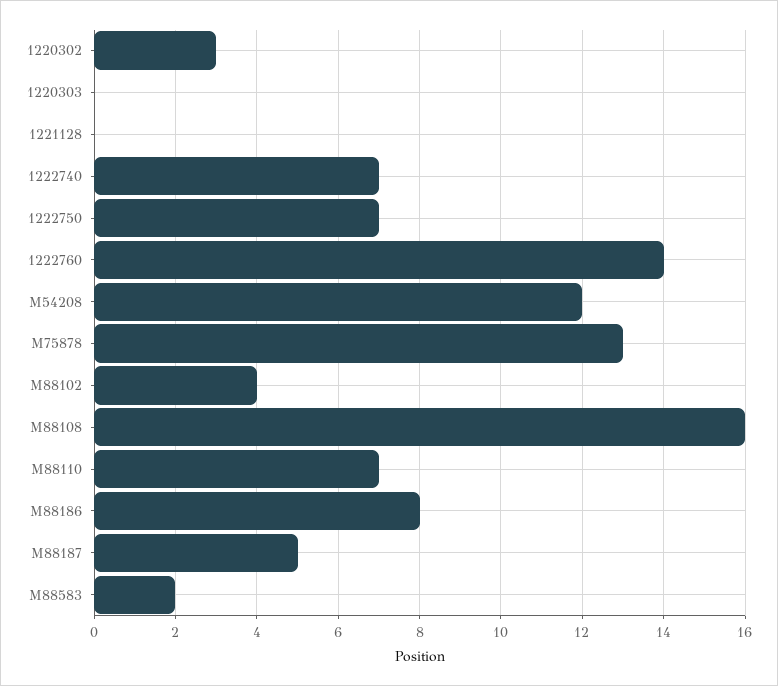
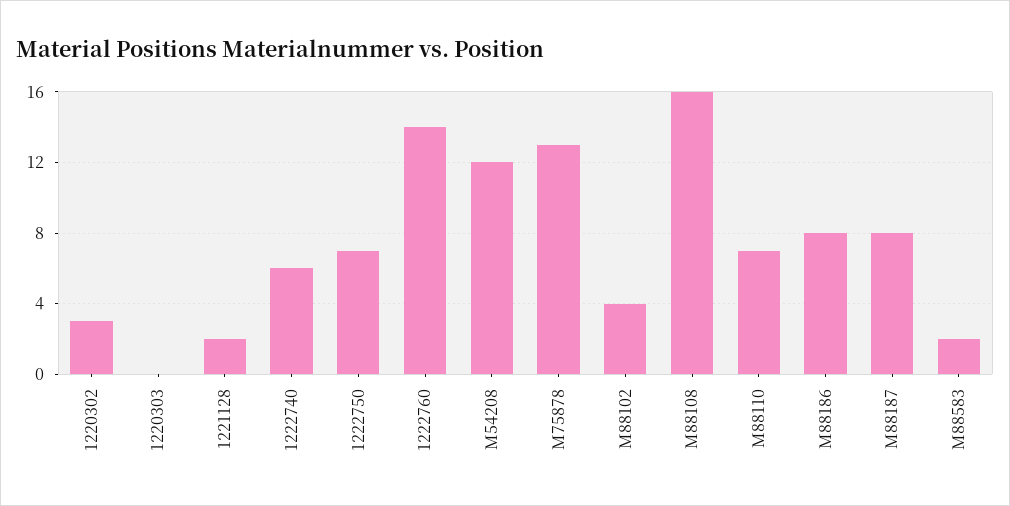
1221128: 0 -> 2
1222740: 7 -> 6
M88187: 5 -> 8

